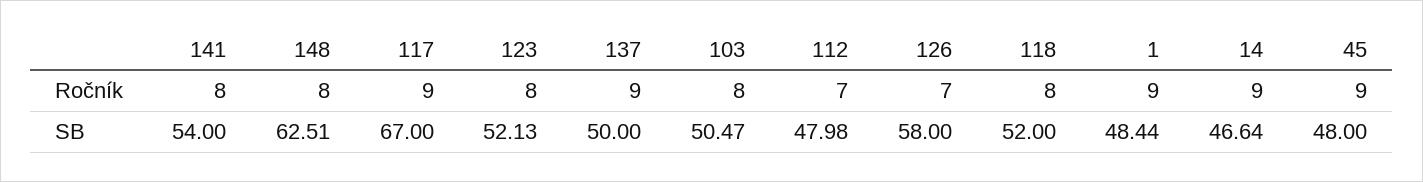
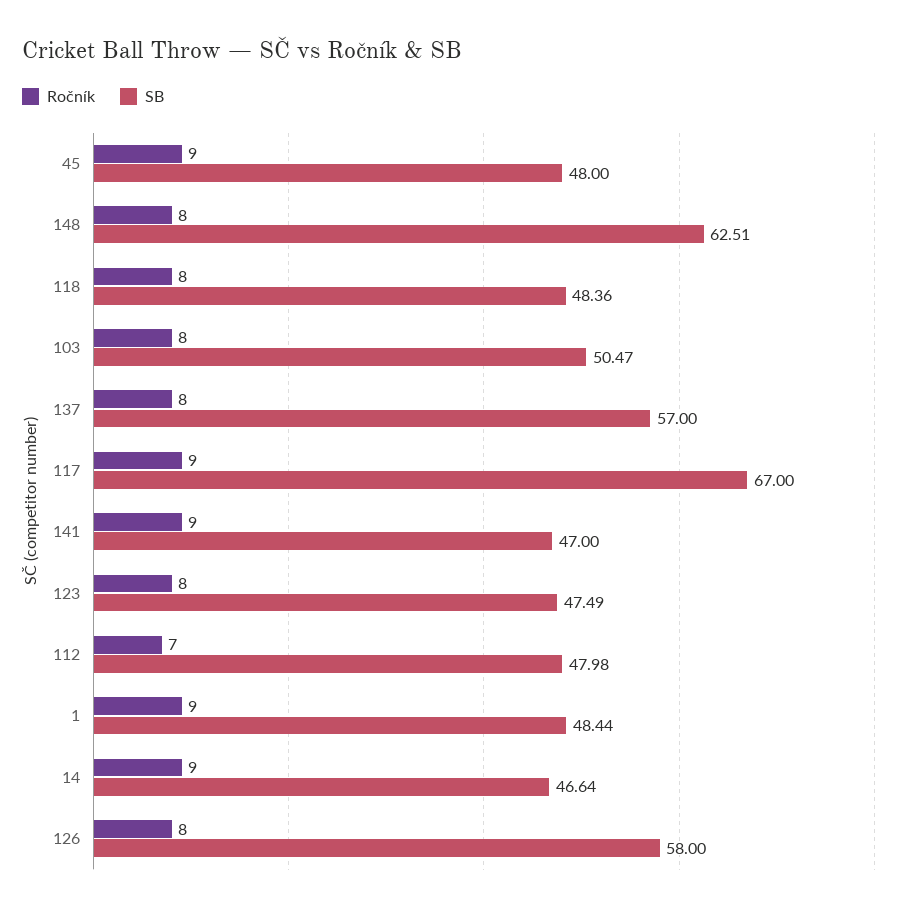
Ročník, 141: 8 -> 9
Ročník, 137: 9 -> 8
Ročník, 126: 7 -> 8
SB, 141: 54 -> 47
SB, 123: 52.13 -> 47.49
SB, 137: 50 -> 57
SB, 118: 52 -> 48.36

